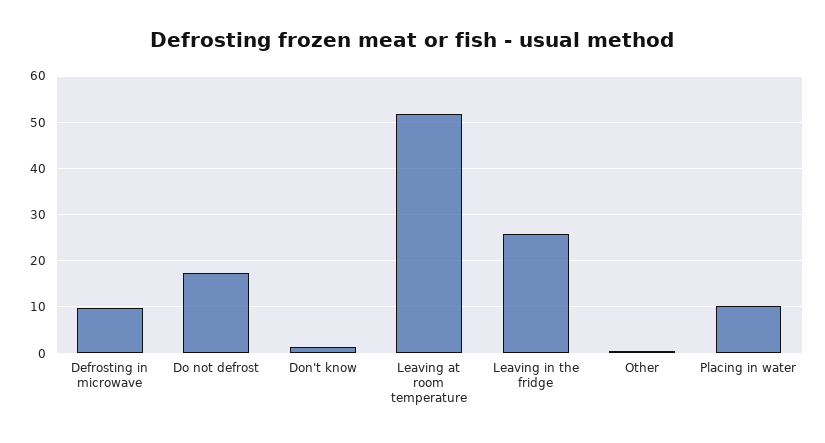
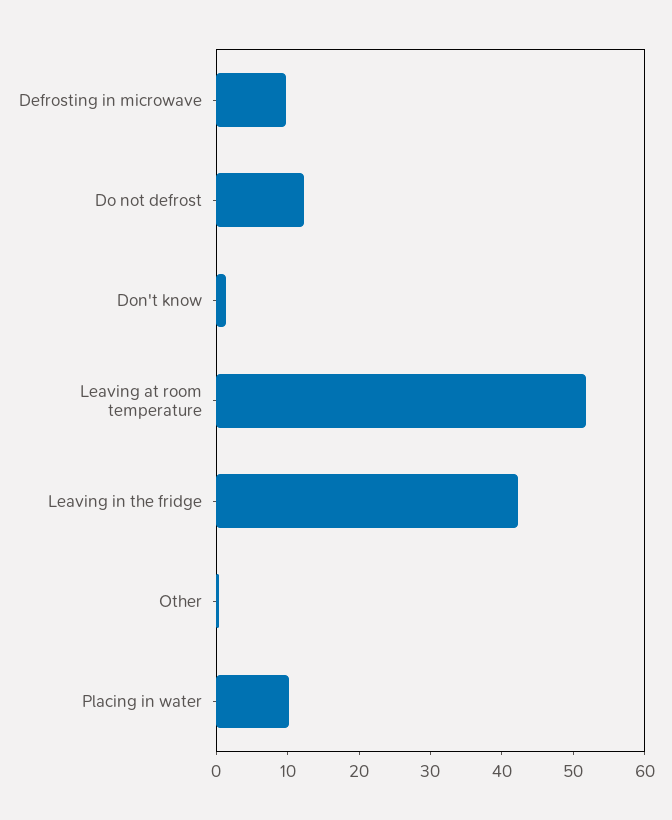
Do not defrost: 18 -> 12
Leaving in the fridge: 26 -> 42

